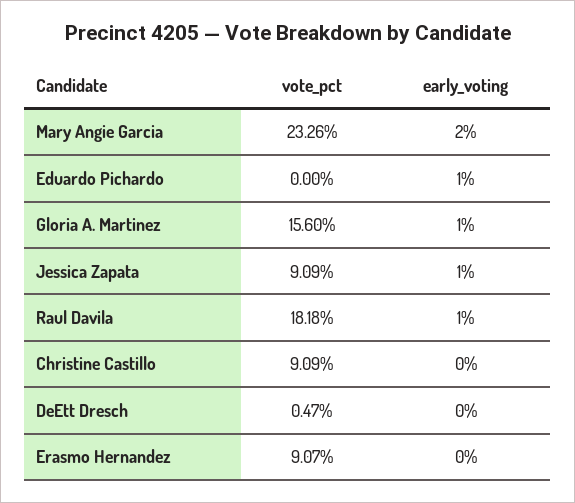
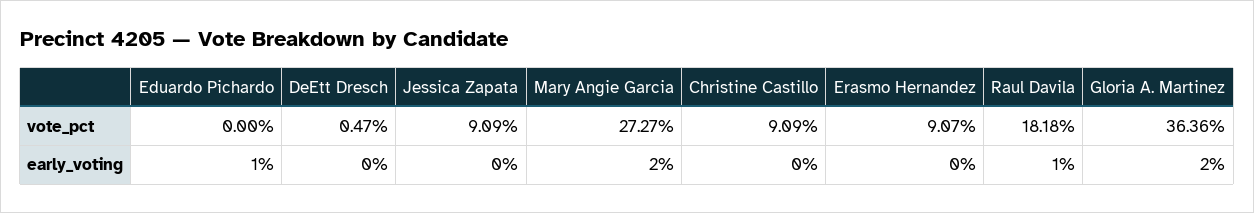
vote_pct, Mary Angie Garcia: 23.26 -> 27.27
vote_pct, Gloria A. Martinez: 15.6 -> 36.36
early_voting, Gloria A. Martinez: 1 -> 2
early_voting, Jessica Zapata: 1 -> 0

